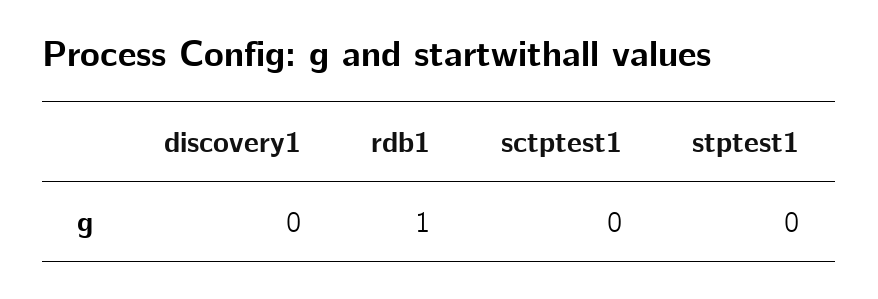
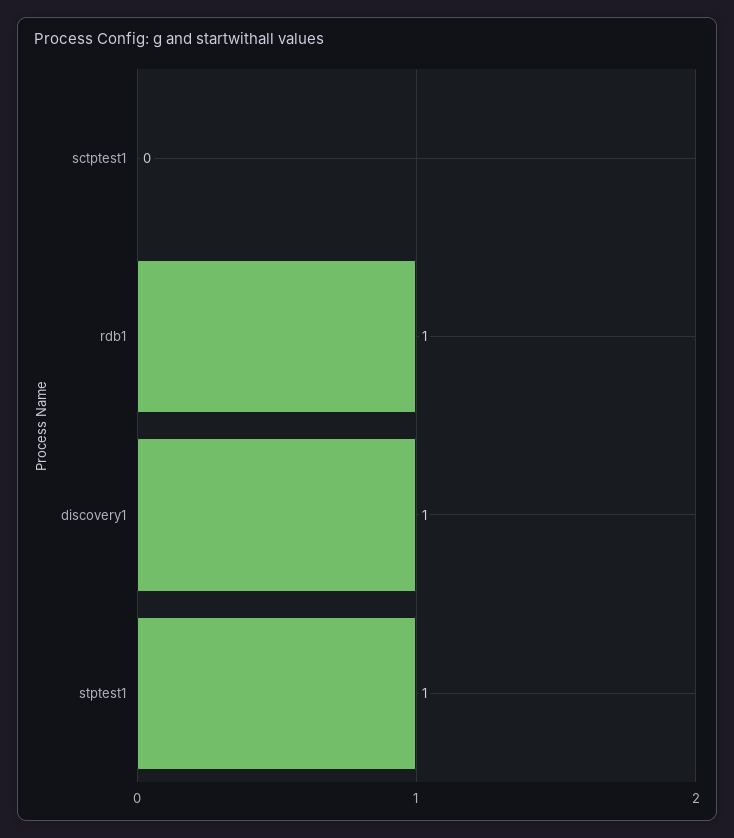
discovery1: 0 -> 1
stptest1: 0 -> 1

